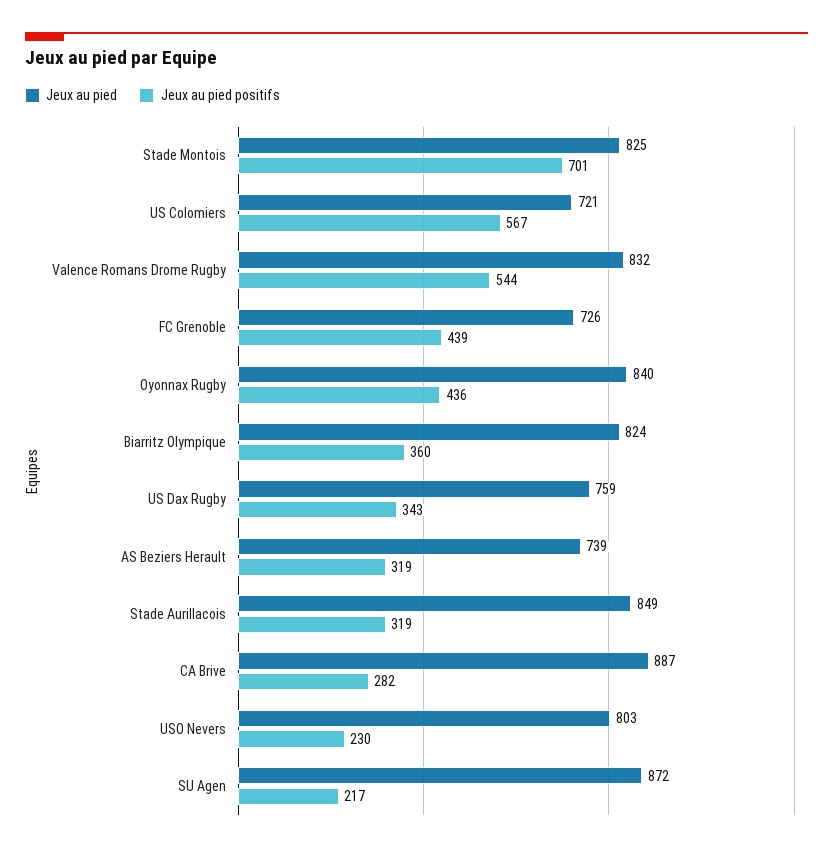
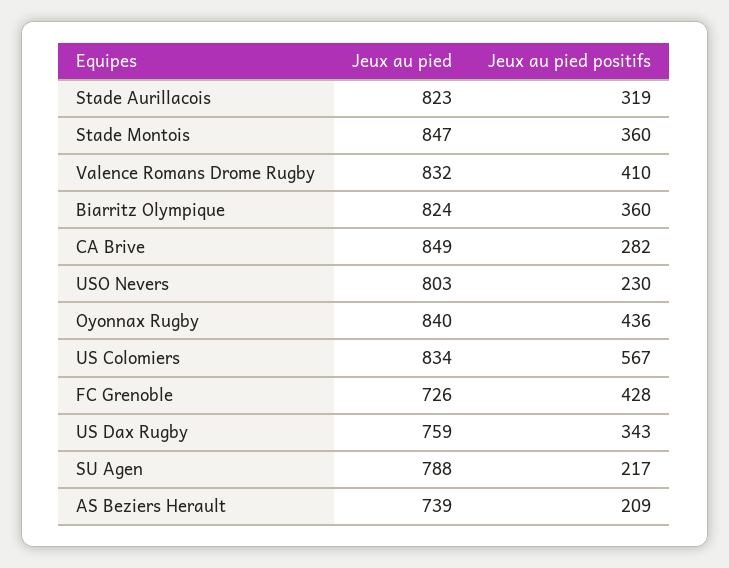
Jeux au pied, Stade Montois: 825 -> 847
Jeux au pied positifs, Stade Montois: 701 -> 360
Jeux au pied, US Colomiers: 721 -> 834
Jeux au pied positifs, Valence Romans Drome Rugby: 544 -> 410
Jeux au pied positifs, FC Grenoble: 439 -> 428
Jeux au pied positifs, AS Beziers Herault: 319 -> 209
Jeux au pied, Stade Aurillacois: 849 -> 823
Jeux au pied, CA Brive: 887 -> 849
Jeux au pied, SU Agen: 872 -> 788

